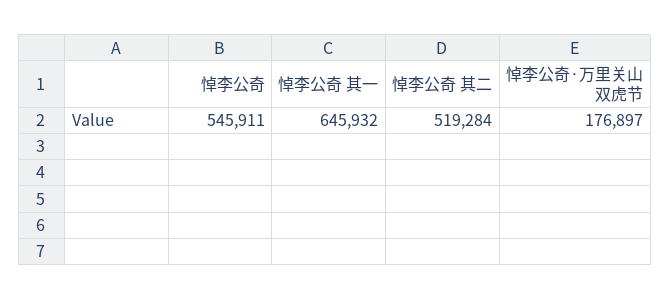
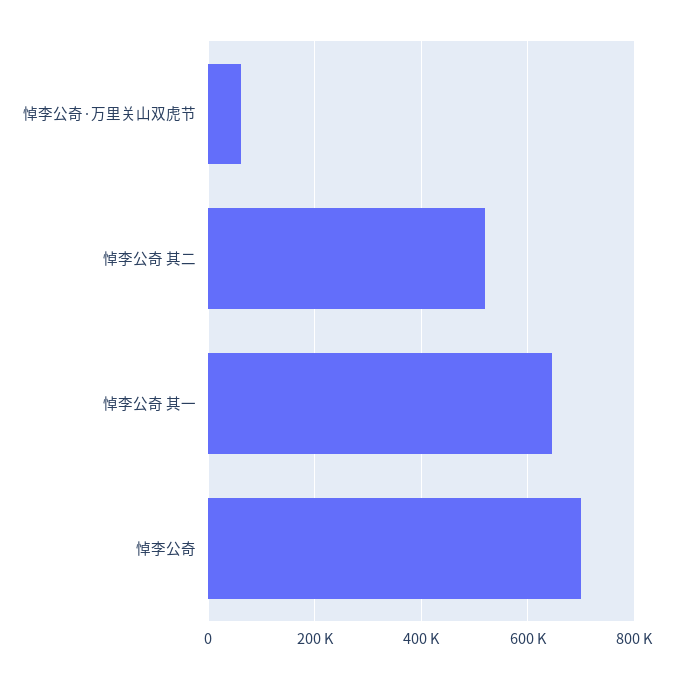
悼李公奇: 545911 -> 700000
悼李公奇·万里关山双虎节: 176897 -> 60000

